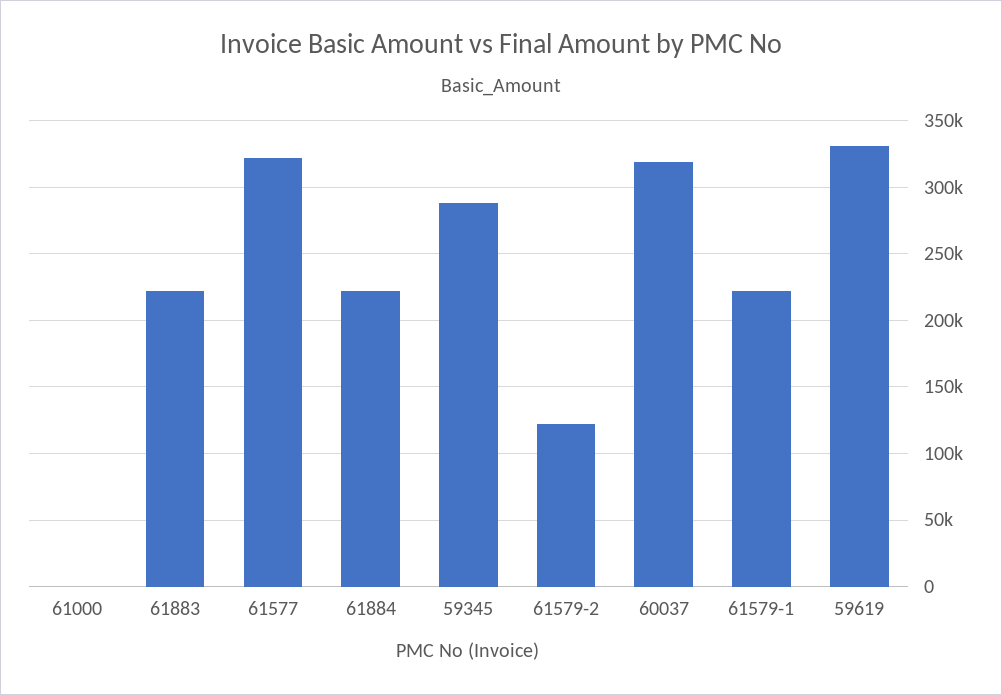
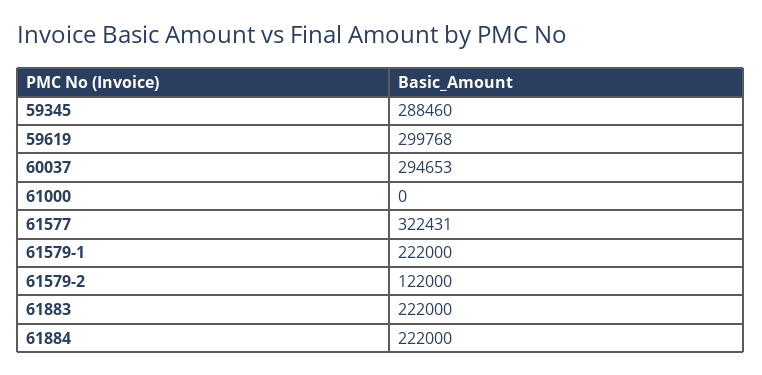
60037: 320000 -> 294653
59619: 330000 -> 299768

